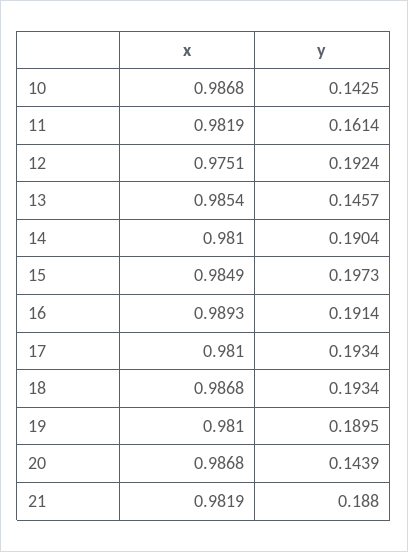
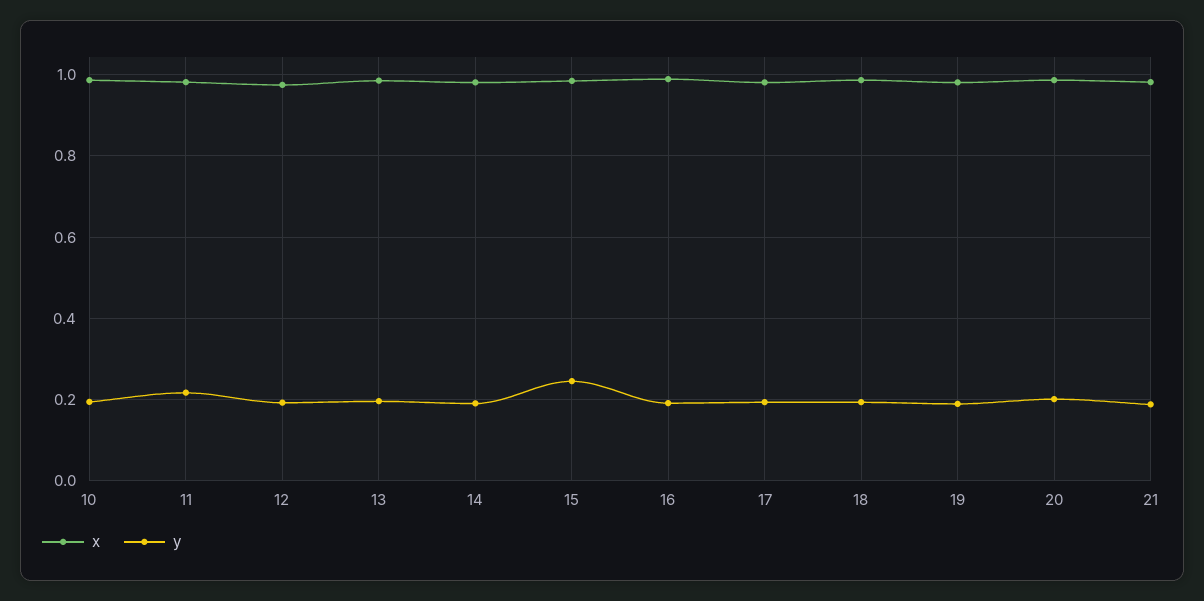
y, 10: 0.1425 -> 0.2
y, 11: 0.1614 -> 0.22
y, 13: 0.1457 -> 0.2
y, 15: 0.1973 -> 0.24
y, 20: 0.1439 -> 0.2

